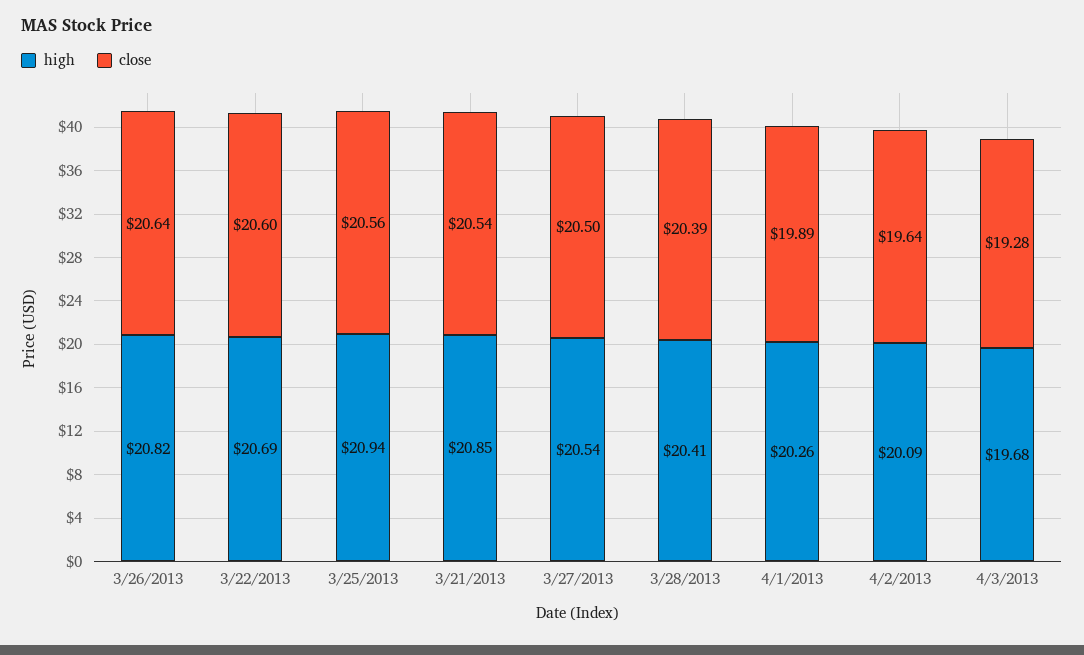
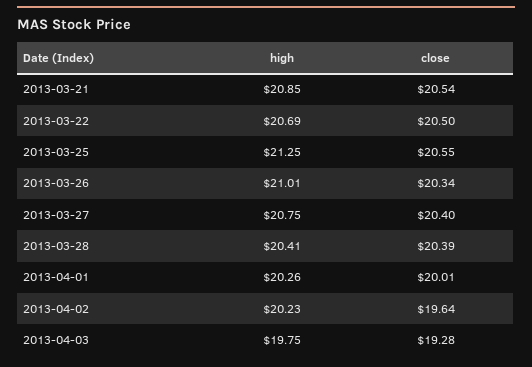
high, 3/26/2013: 20.82 -> 21.01
close, 3/26/2013: 20.64 -> 20.34
close, 3/22/2013: 20.6 -> 20.5
high, 3/25/2013: 20.94 -> 21.25
close, 3/25/2013: 20.56 -> 20.55
high, 3/27/2013: 20.54 -> 20.75
close, 3/27/2013: 20.5 -> 20.4
close, 4/1/2013: 19.89 -> 20.01
high, 4/2/2013: 20.09 -> 20.23
high, 4/3/2013: 19.68 -> 19.75

